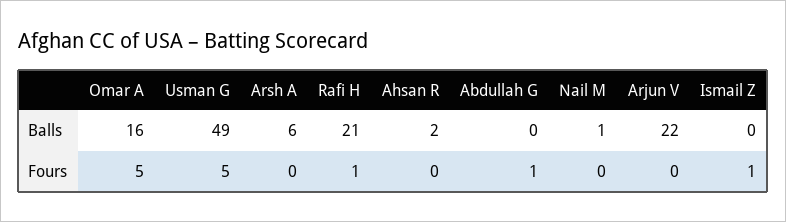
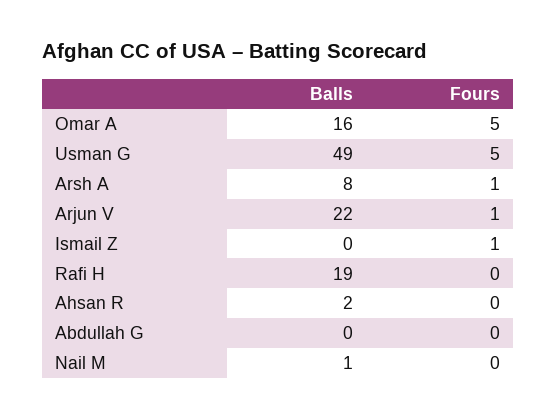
Arsh A, Balls: 6 -> 8
Rafi H, Balls: 21 -> 19
Arsh A, Fours: 0 -> 1
Rafi H, Fours: 1 -> 0
Abdullah G, Fours: 1 -> 0
Arjun V, Fours: 0 -> 1

